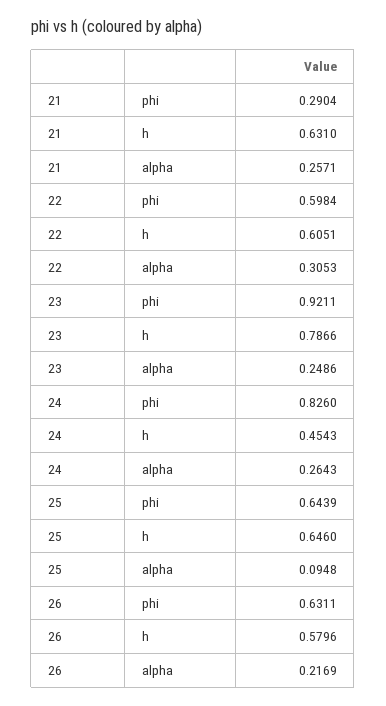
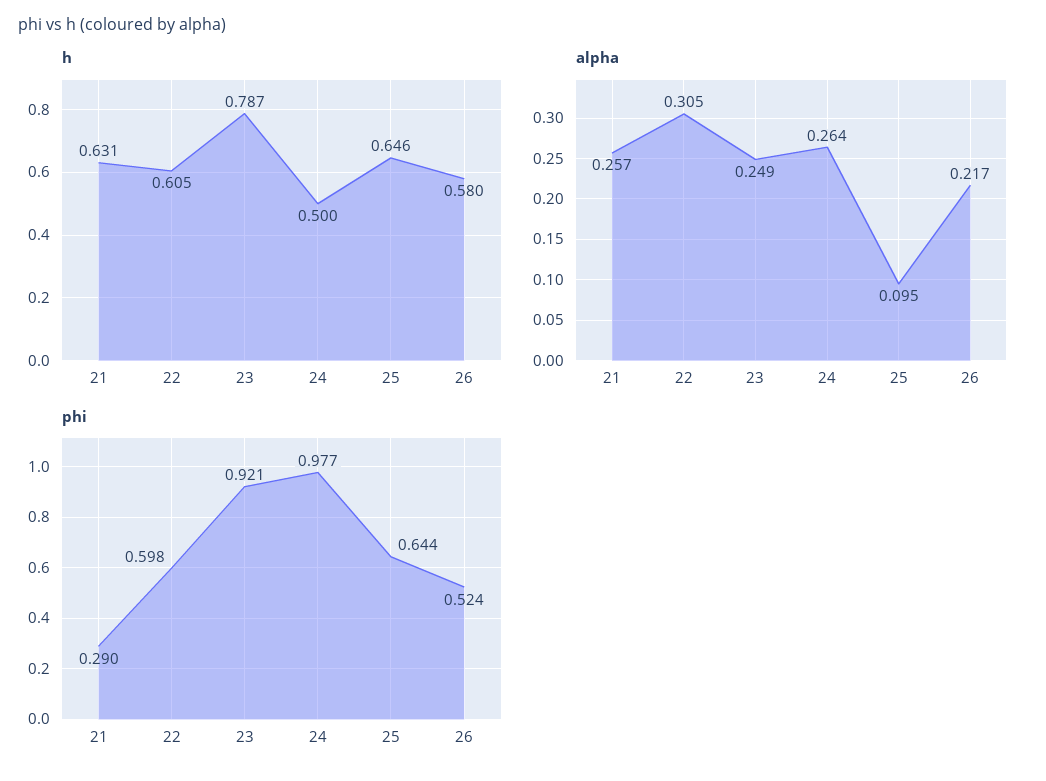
phi, 24: 0.826 -> 0.977
h, 24: 0.4543 -> 0.5
phi, 26: 0.6311 -> 0.524

